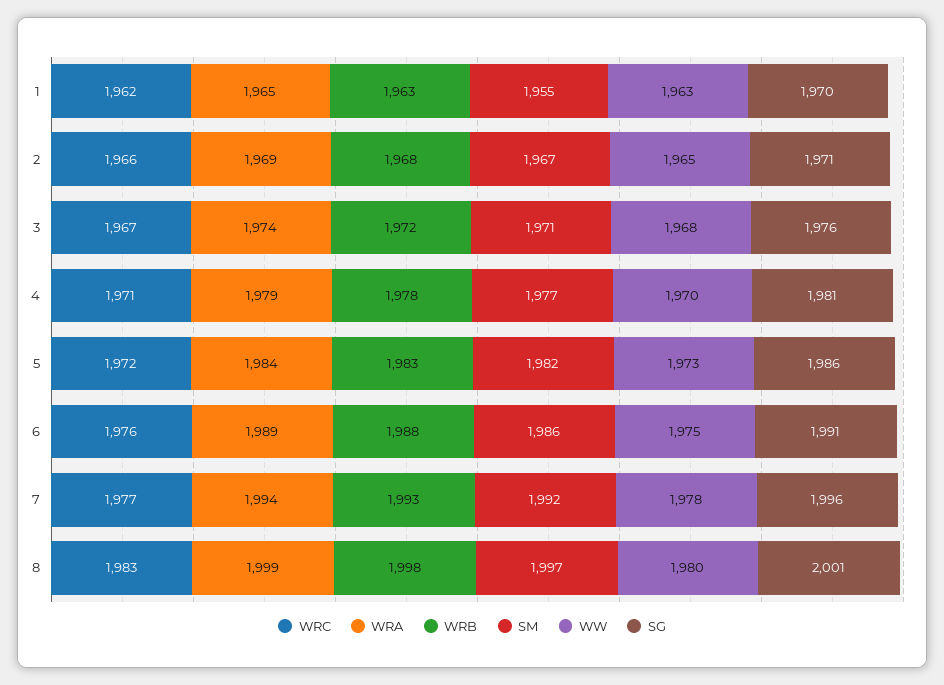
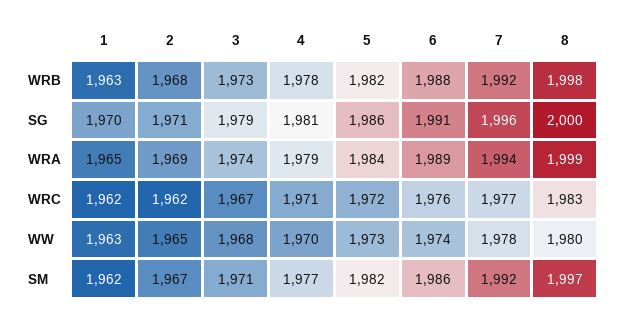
SM, 1: 1955 -> 1962
WRC, 2: 1966 -> 1962
WRB, 3: 1972 -> 1973
SG, 3: 1976 -> 1979
WRB, 5: 1983 -> 1982
WW, 6: 1975 -> 1974
WRB, 7: 1993 -> 1992
SG, 8: 2001 -> 2000

